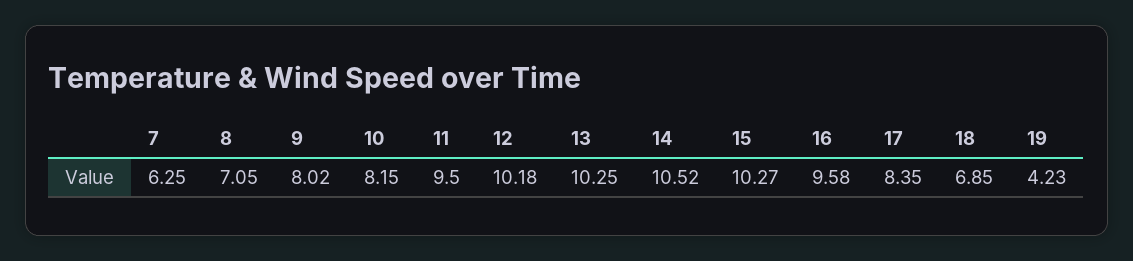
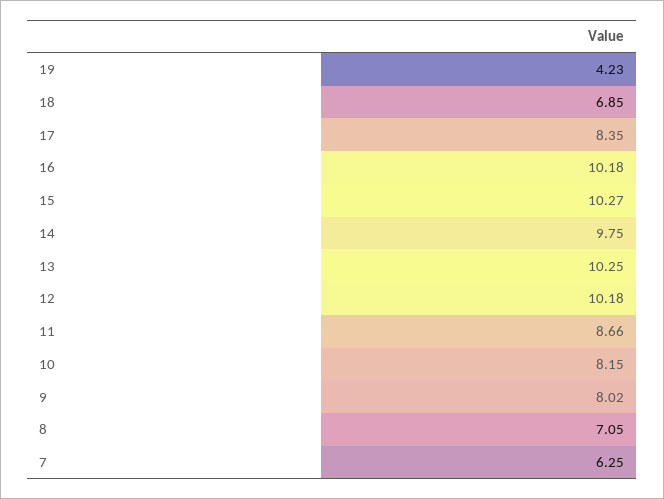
11: 9.5 -> 8.66
14: 10.52 -> 9.75
16: 9.58 -> 10.18

